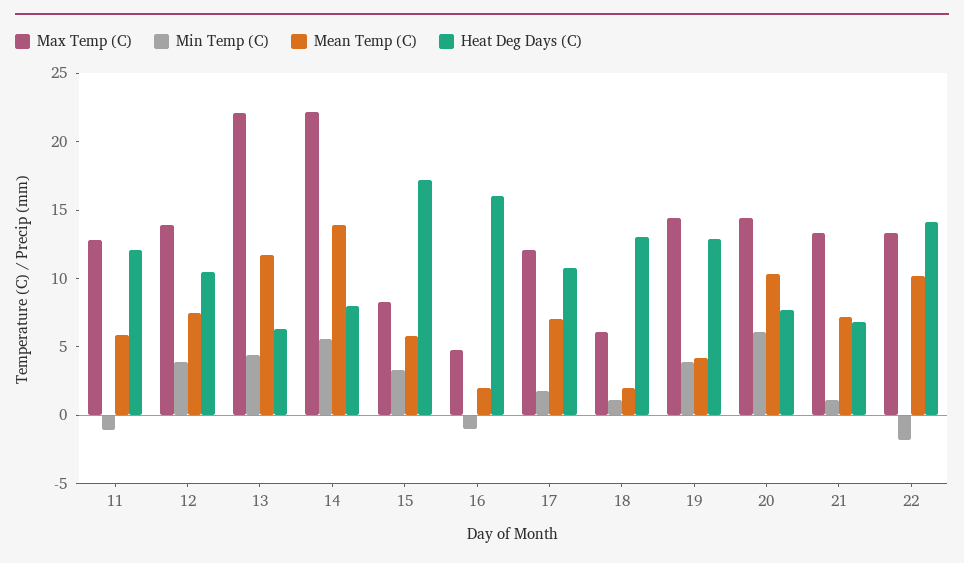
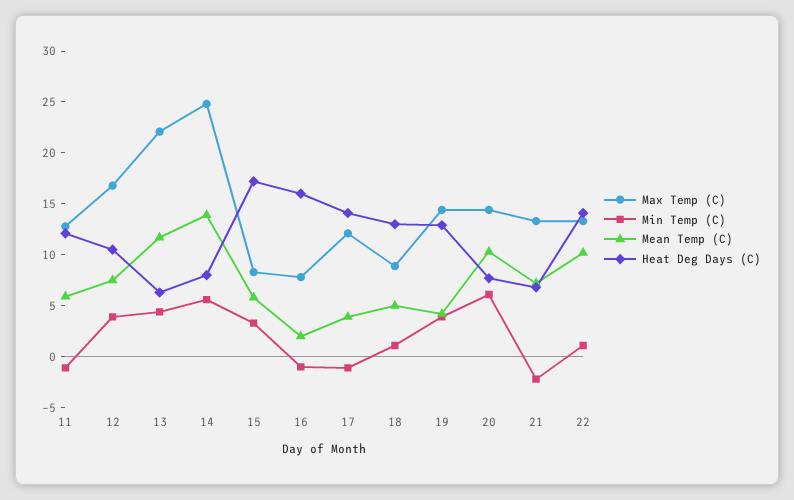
Max Temp (C), 12: 14 -> 17
Max Temp (C), 14: 22 -> 25
Max Temp (C), 16: 5 -> 8
Min Temp (C), 17: 2 -> -1
Mean Temp (C), 17: 7 -> 4
Heat Deg Days (C), 17: 11 -> 14
Max Temp (C), 18: 6 -> 9
Mean Temp (C), 18: 2 -> 5
Min Temp (C), 21: 1 -> -2
Min Temp (C), 22: -2 -> 1

